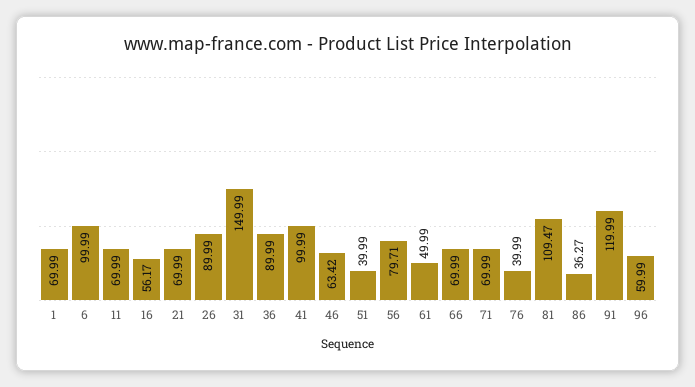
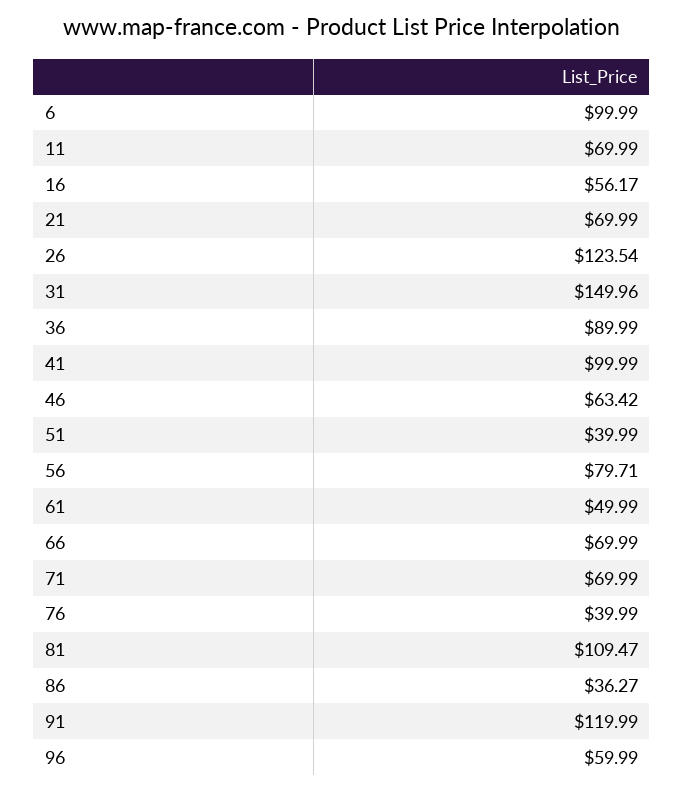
1: 69.99 -> none
26: 89.99 -> 123.54
31: 149.99 -> 149.96

